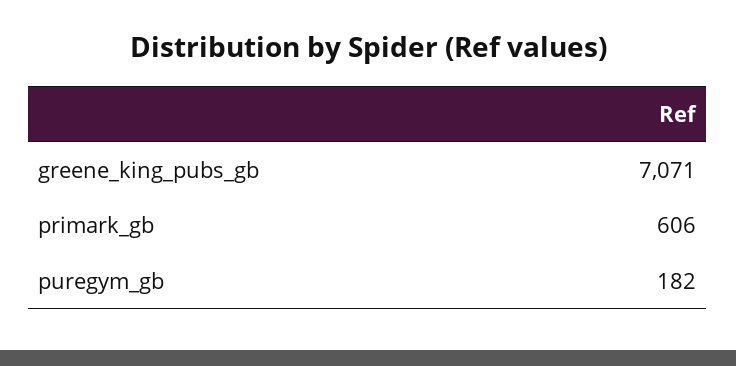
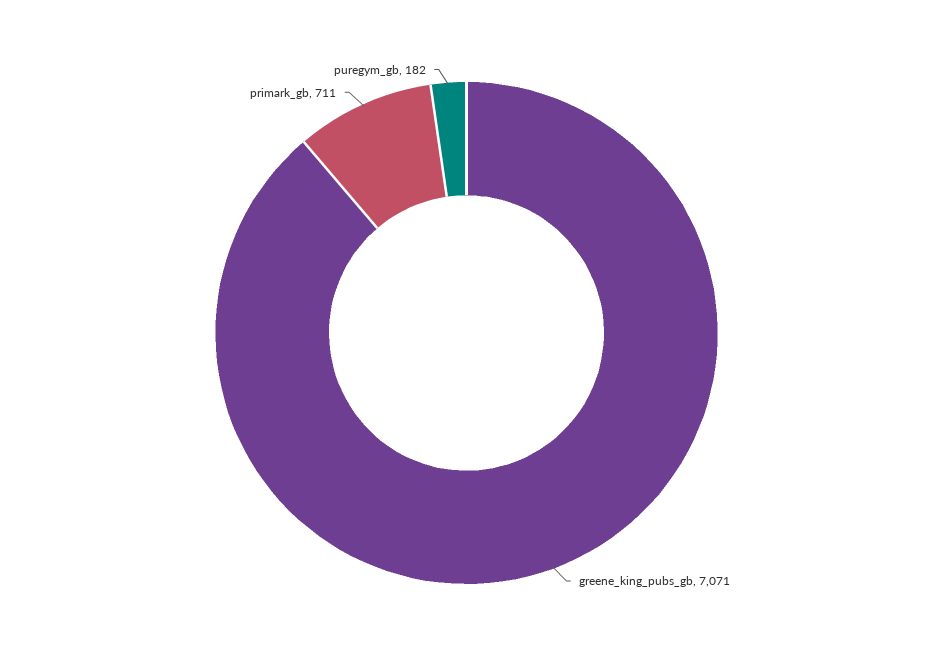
primark_gb: 606 -> 711

